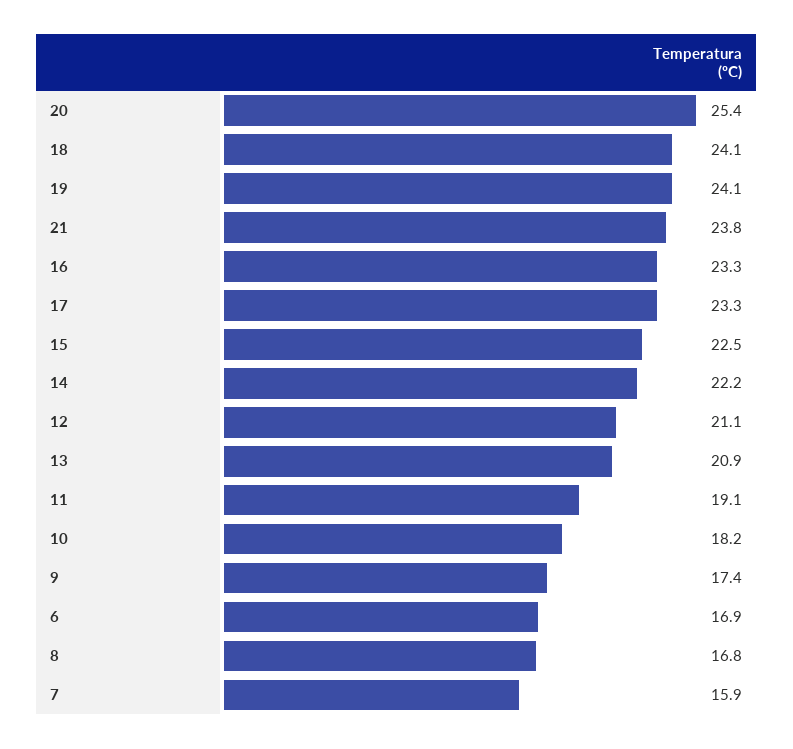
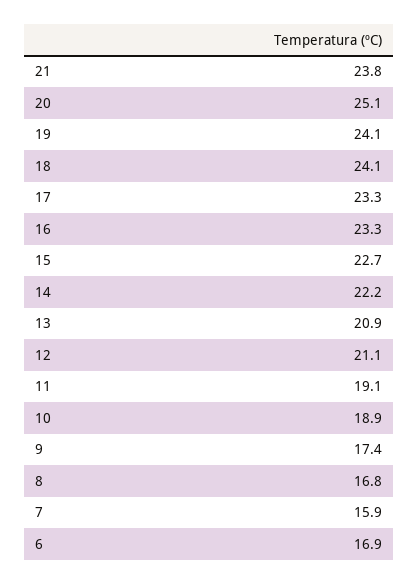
20: 25.4 -> 25.1
15: 22.5 -> 22.7
10: 18.2 -> 18.9

